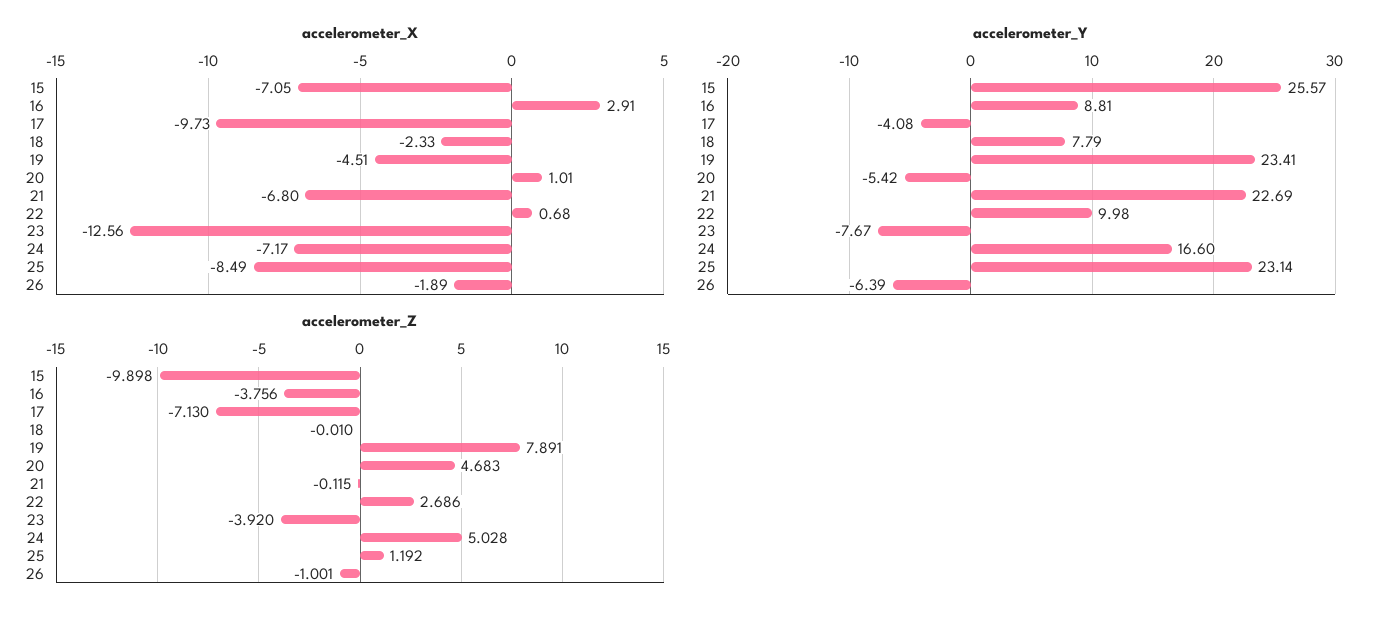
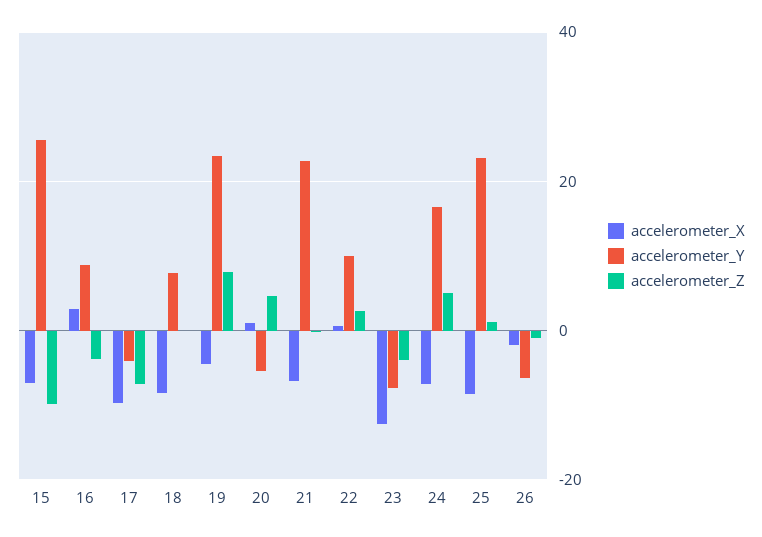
accelerometer_X, 18: -2.33 -> -8

